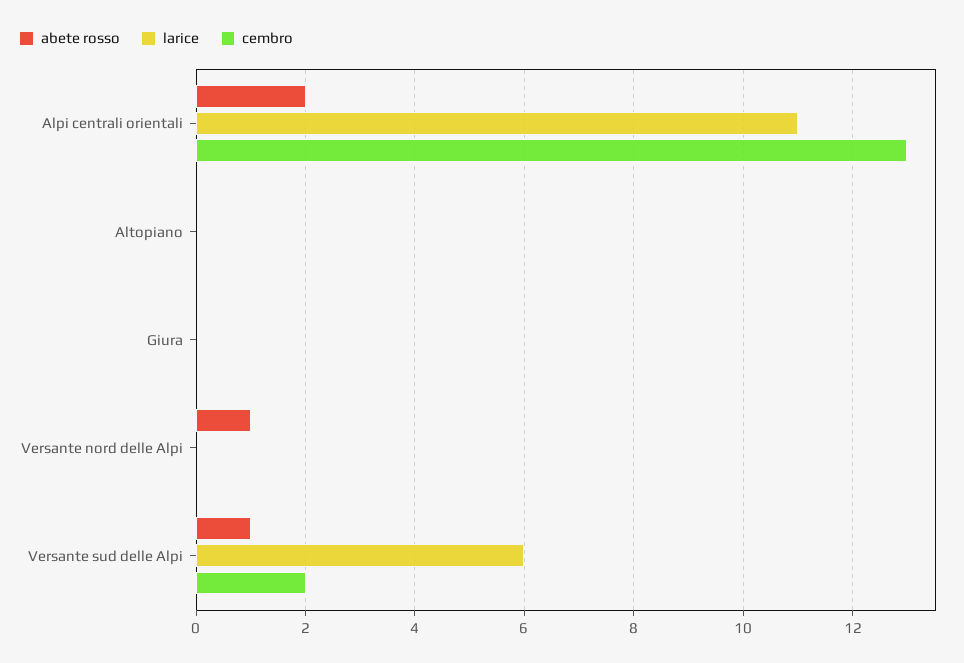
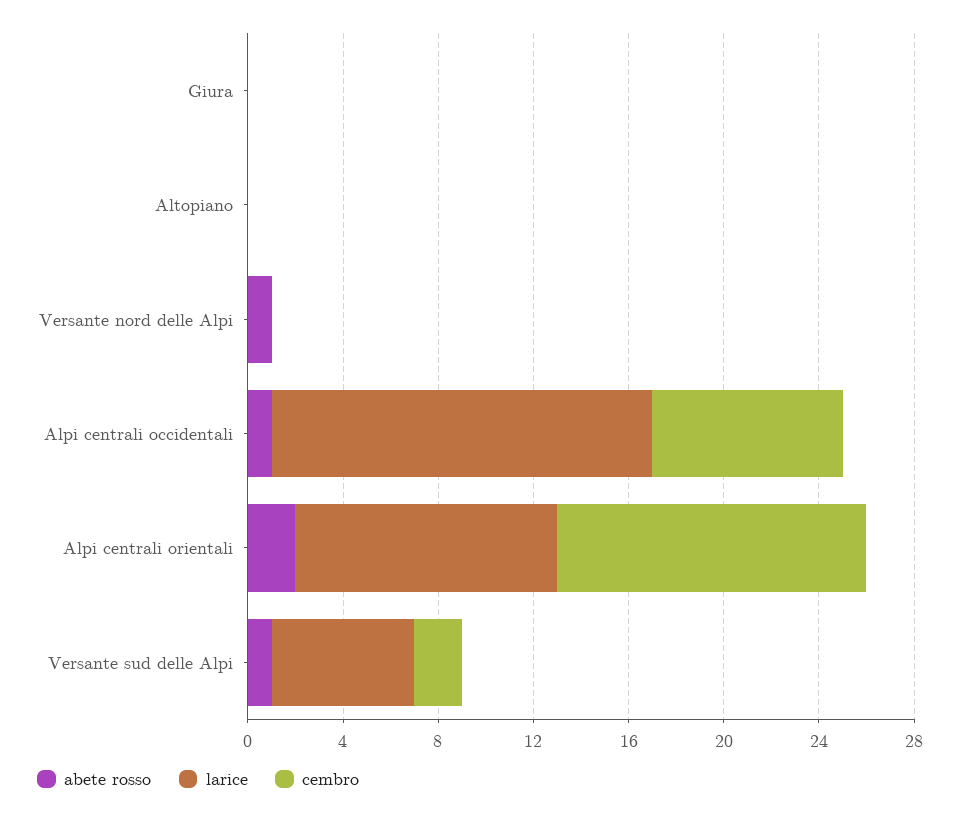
abete rosso, Alpi centrali occidentali: none -> 1
larice, Alpi centrali occidentali: none -> 16
cembro, Alpi centrali occidentali: none -> 8

